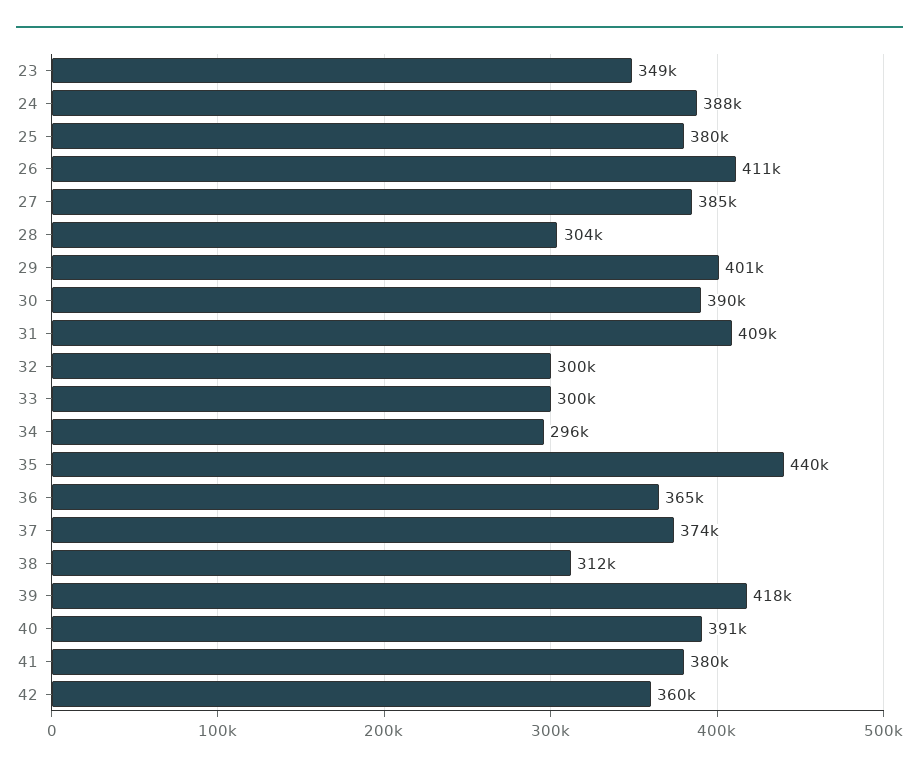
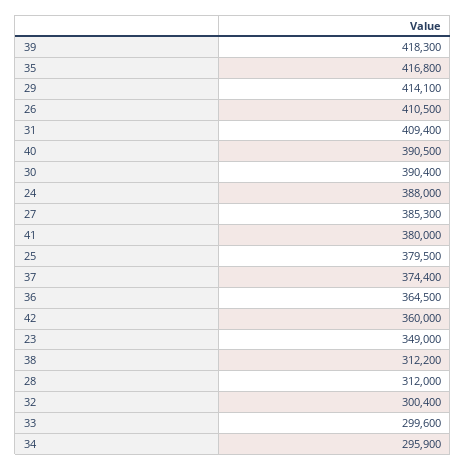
28: 304000 -> 312000
29: 401000 -> 414100
35: 440000 -> 416800

